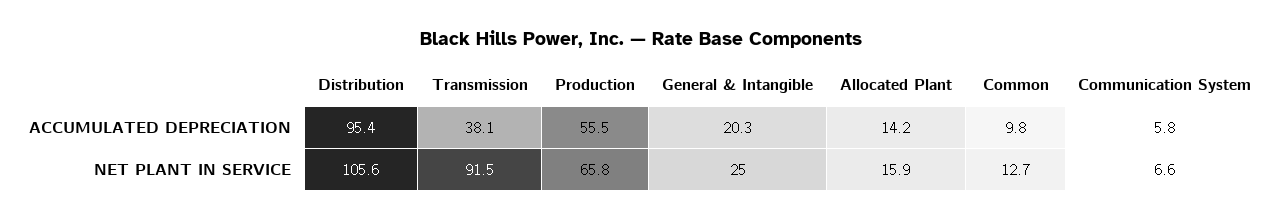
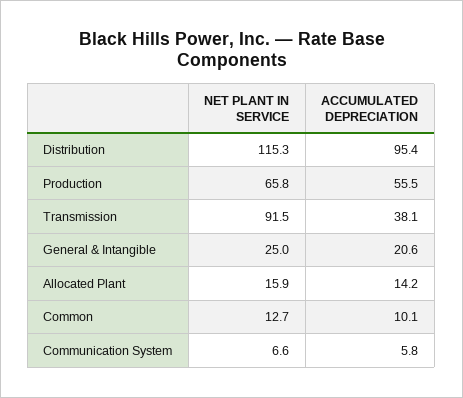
General & Intangible, ACCUMULATED DEPRECIATION: 20.3 -> 20.6
Common, ACCUMULATED DEPRECIATION: 9.8 -> 10.1
Distribution, NET PLANT IN SERVICE: 105.6 -> 115.3

